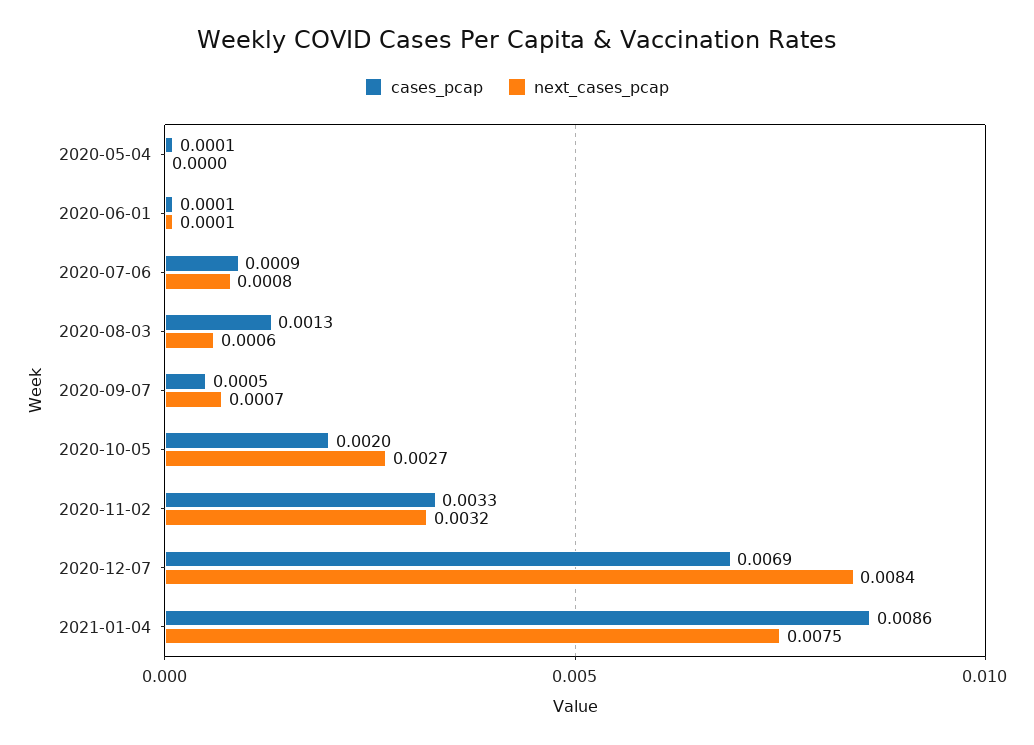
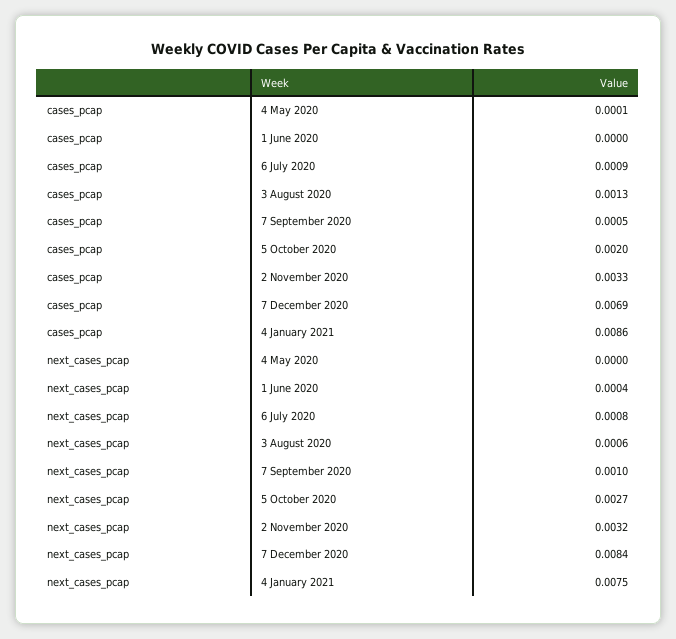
cases_pcap, 2020-06-01: 0.0001 -> 0
next_cases_pcap, 2020-06-01: 0.0001 -> 0.0004
next_cases_pcap, 2020-09-07: 0.0007 -> 0.001

